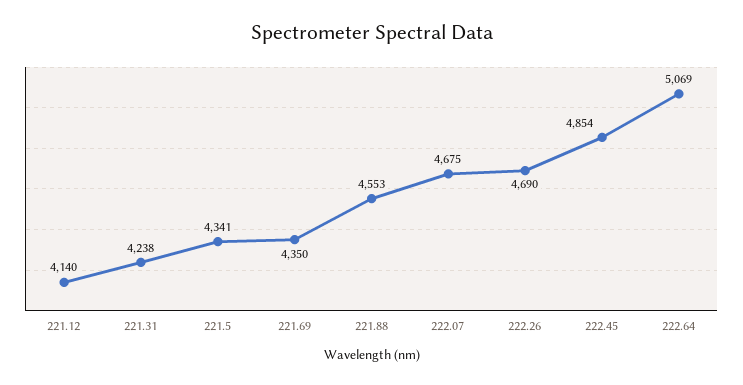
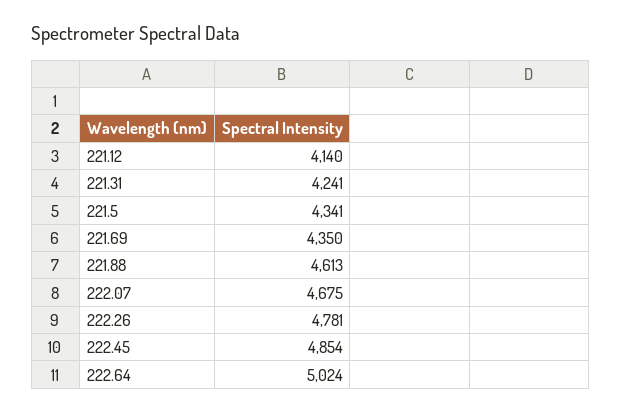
221.31: 4238 -> 4241
221.88: 4553 -> 4613
222.26: 4690 -> 4781
222.64: 5069 -> 5024

